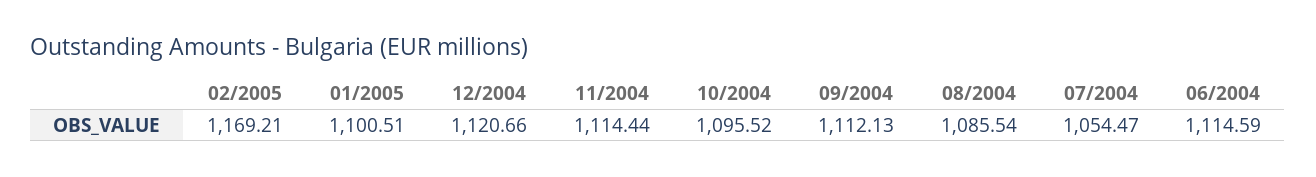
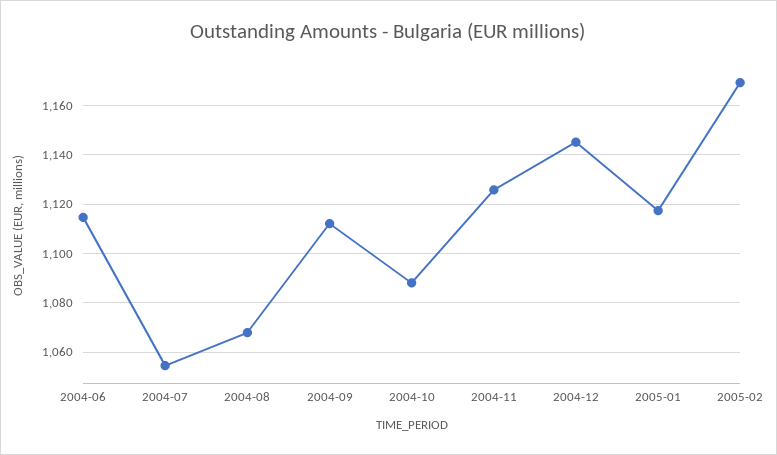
01/2005: 1100.51 -> 1117.5
12/2004: 1120.66 -> 1145
11/2004: 1114.44 -> 1125
10/2004: 1095.52 -> 1087.5
08/2004: 1085.54 -> 1067.5

